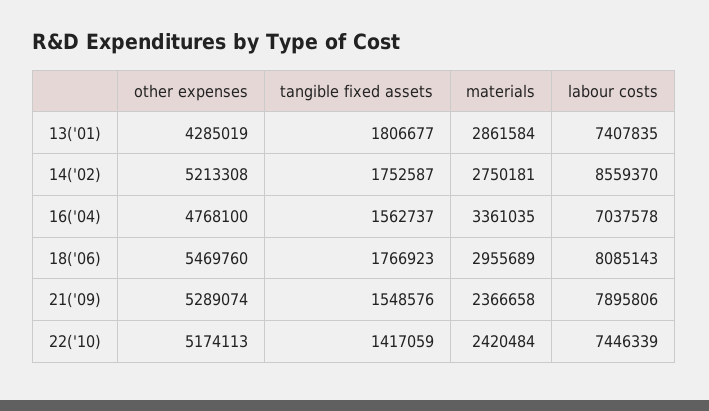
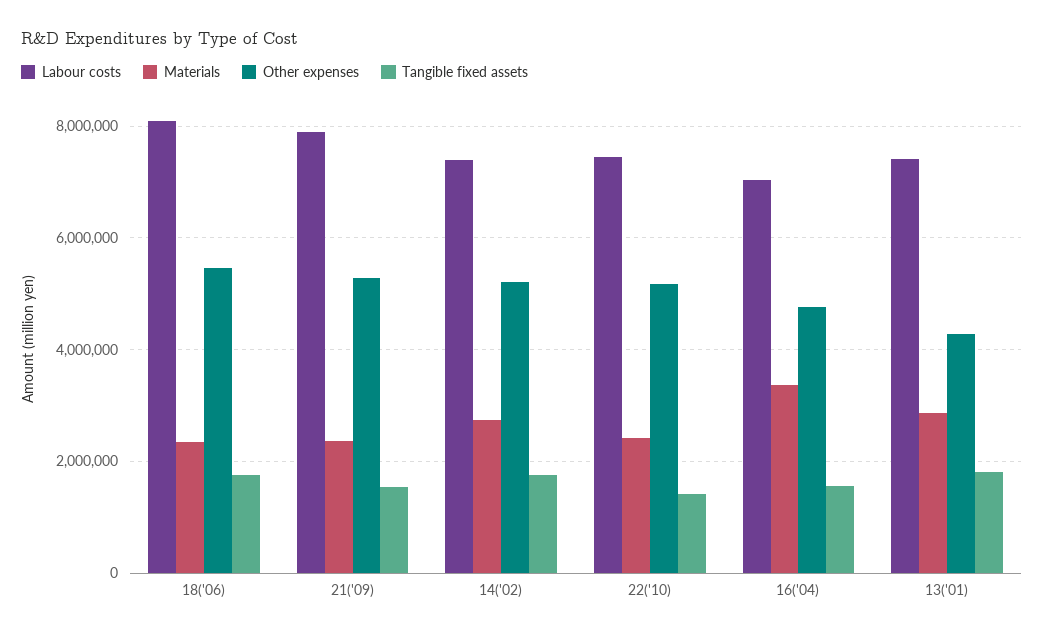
labour costs, 14('02): 8559370 -> 7400000
materials, 18('06): 2955689 -> 2400000

